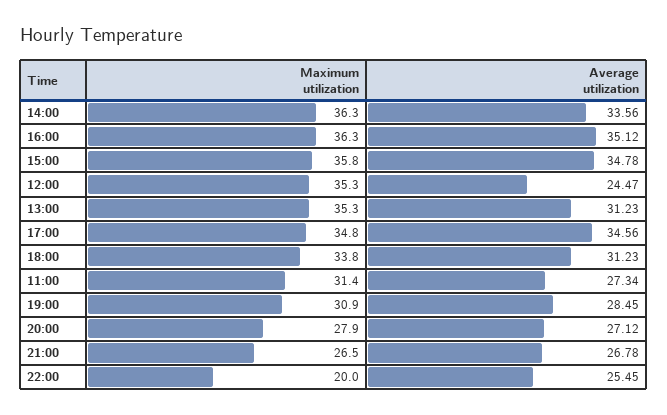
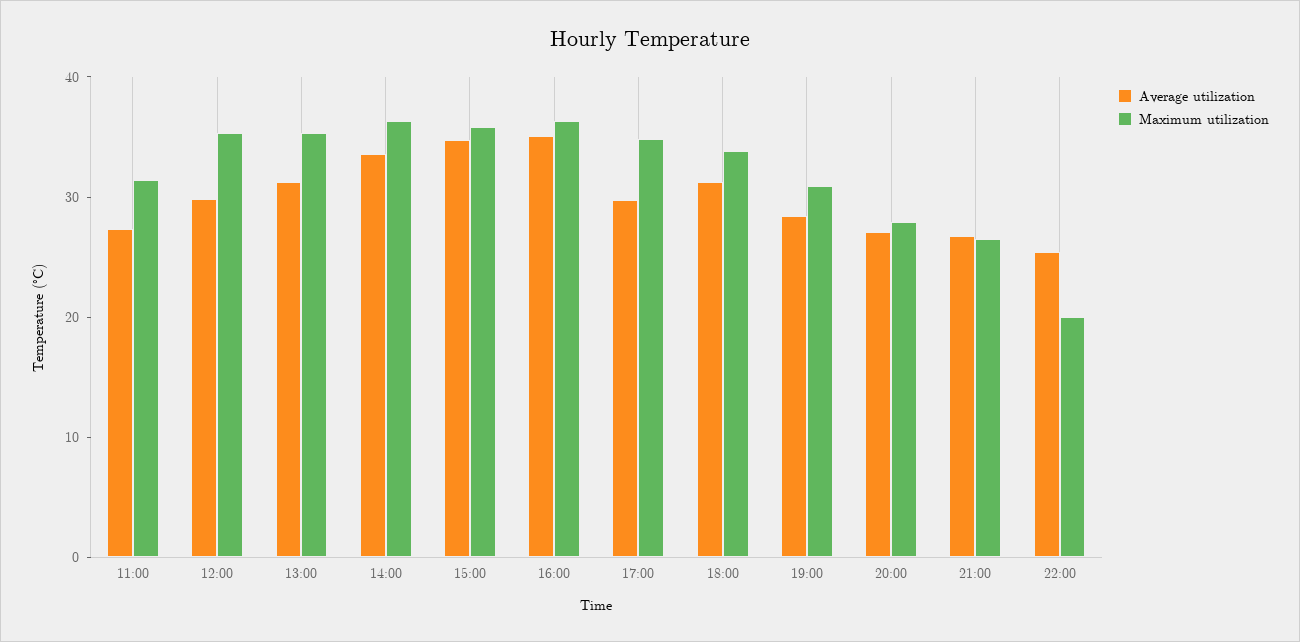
Average utilization, 12:00: 24.47 -> 30
Average utilization, 17:00: 34.56 -> 30

